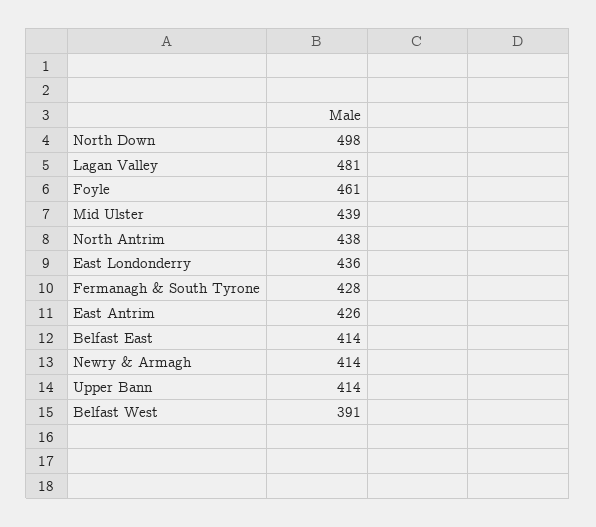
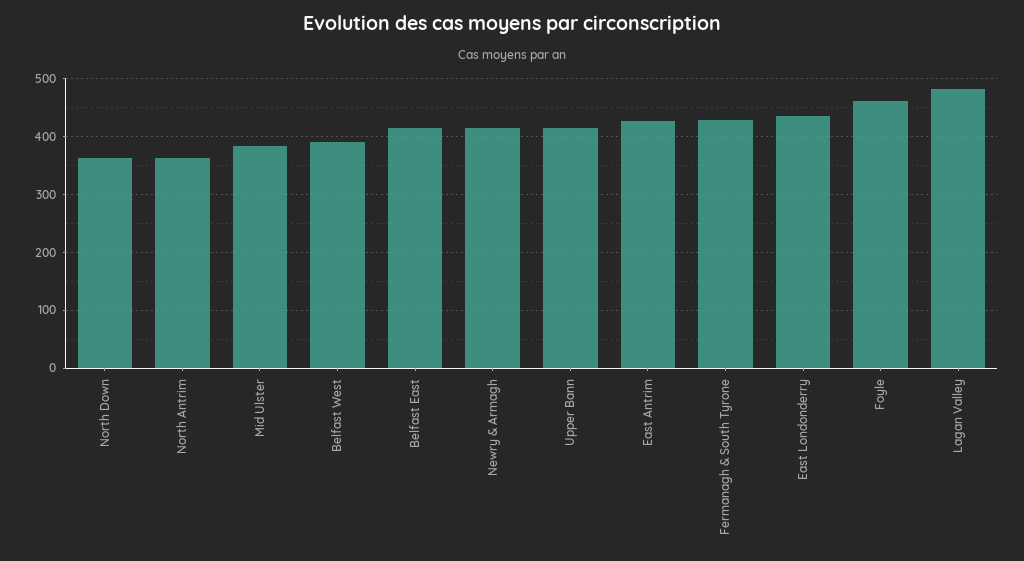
North Down: 498 -> 360
Mid Ulster: 439 -> 380
North Antrim: 438 -> 360

